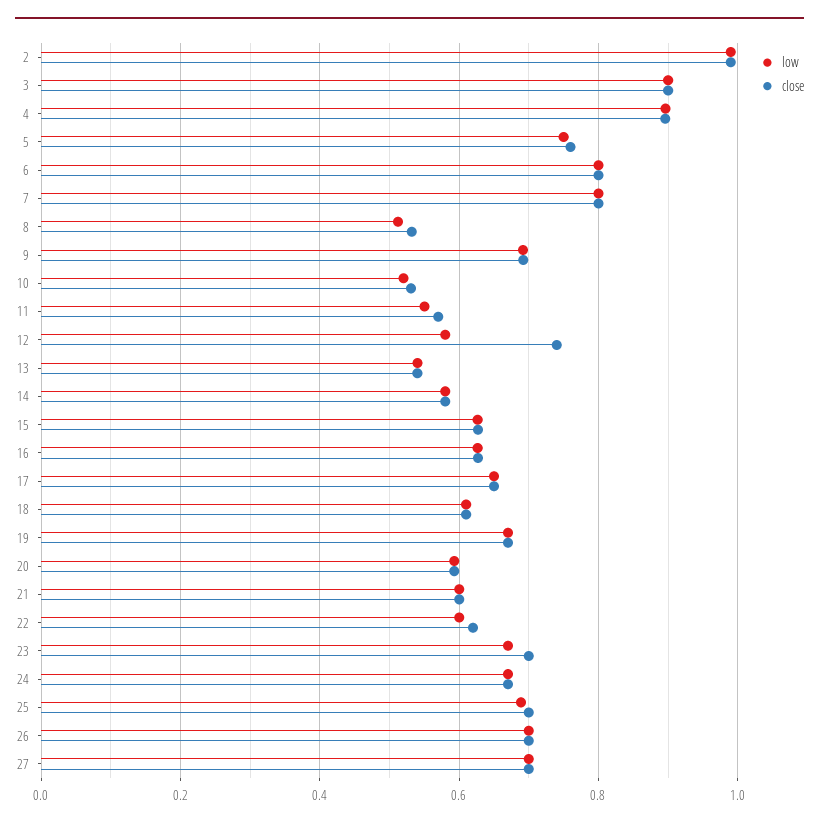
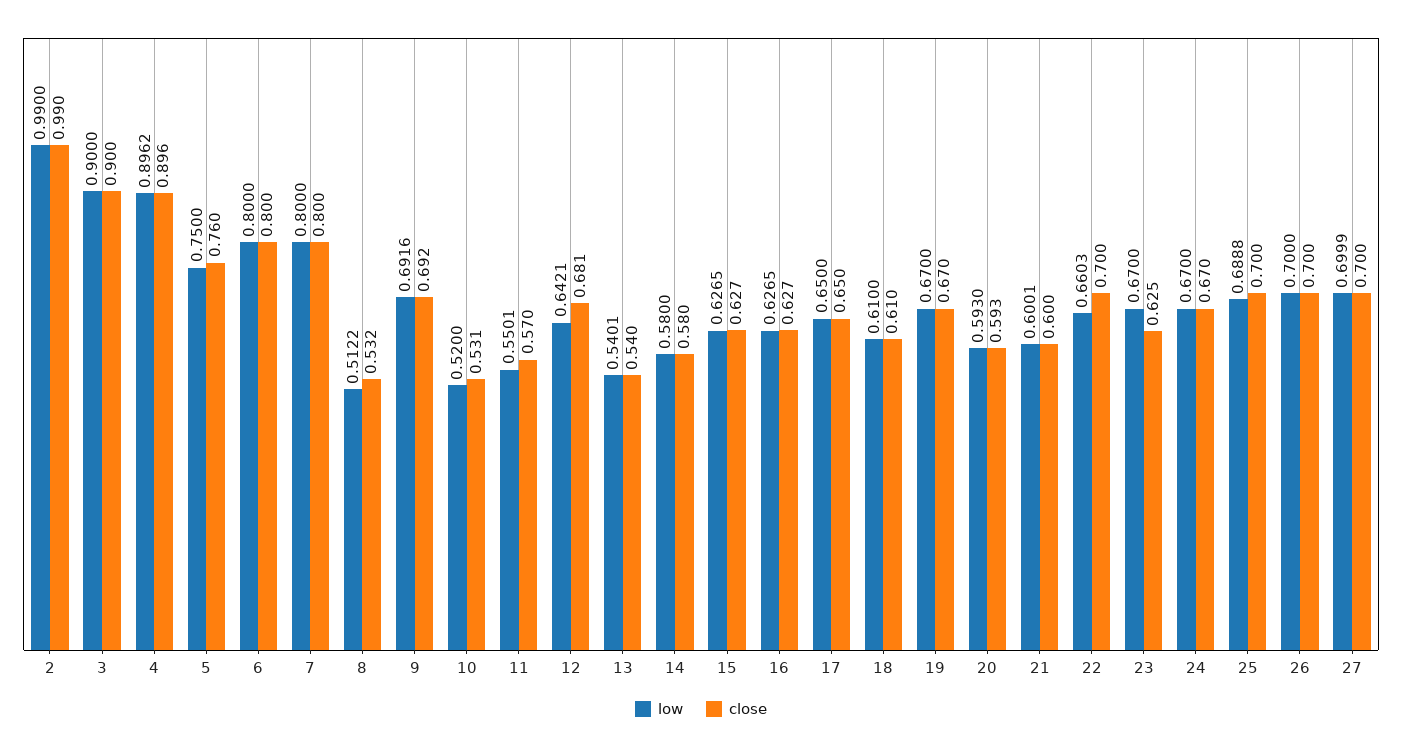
low, 12: 0.58 -> 0.6421
close, 12: 0.74 -> 0.681
low, 22: 0.6 -> 0.6603
close, 22: 0.62 -> 0.7
close, 23: 0.7 -> 0.625

